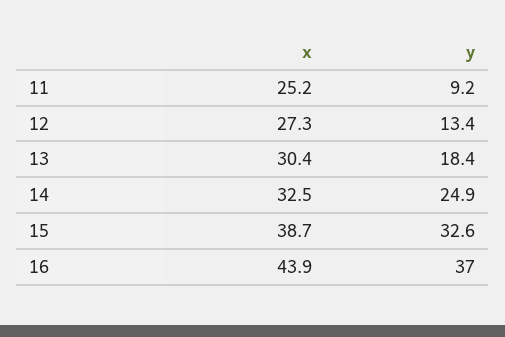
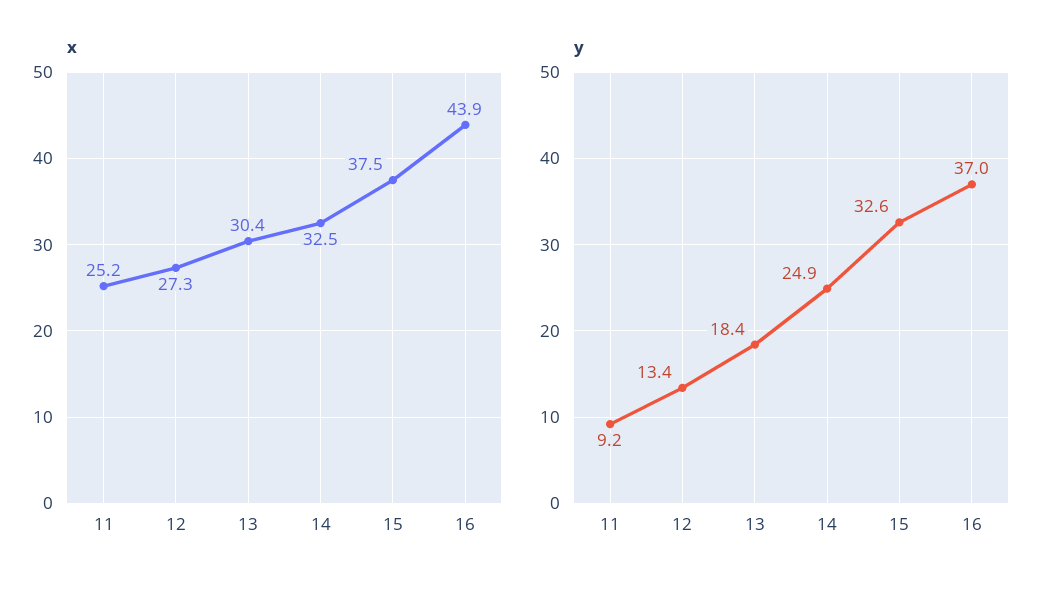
x, 15: 38.7 -> 37.5

